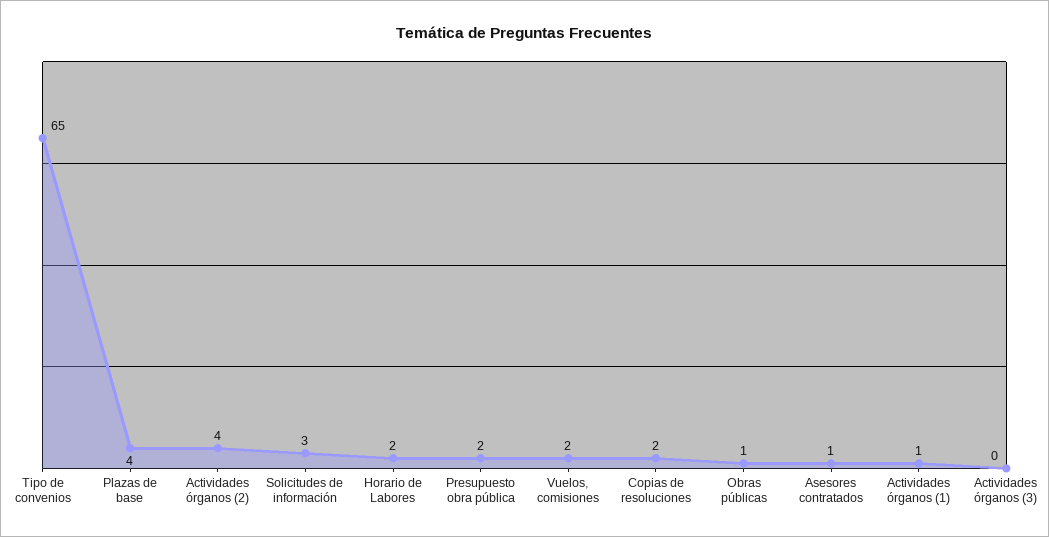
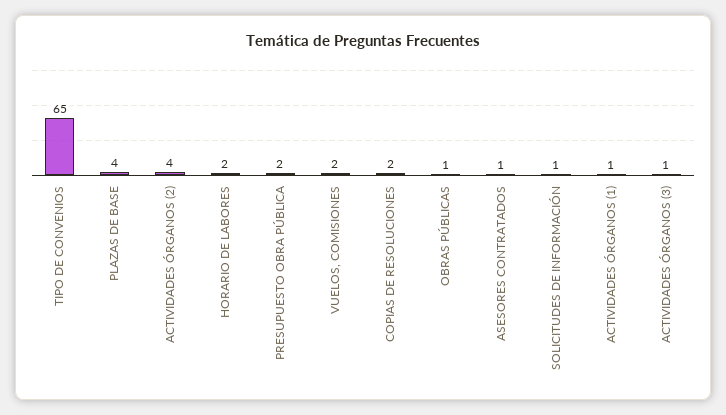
Solicitudes de información: 3 -> 1
Actividades órganos (3): 0 -> 1

